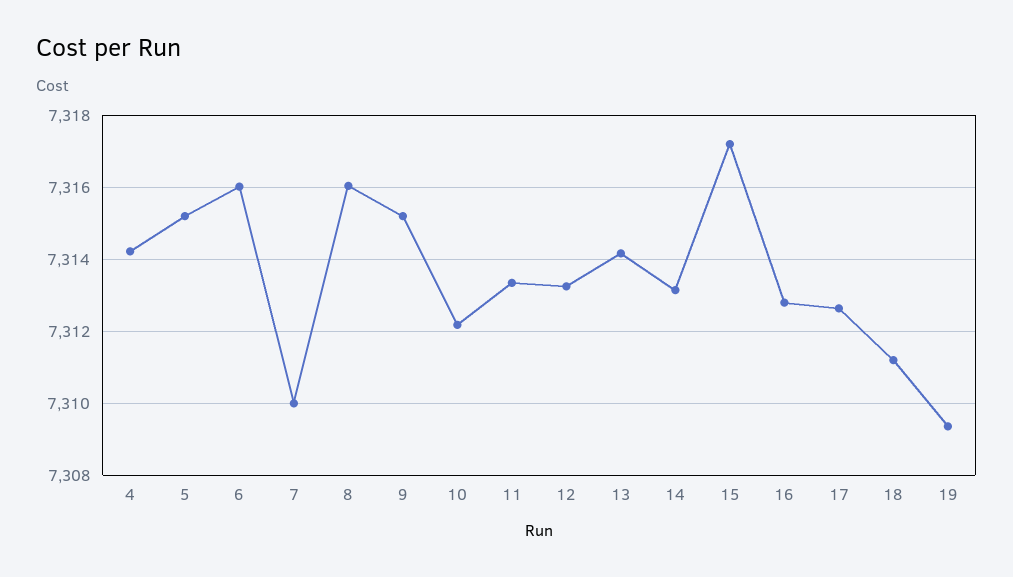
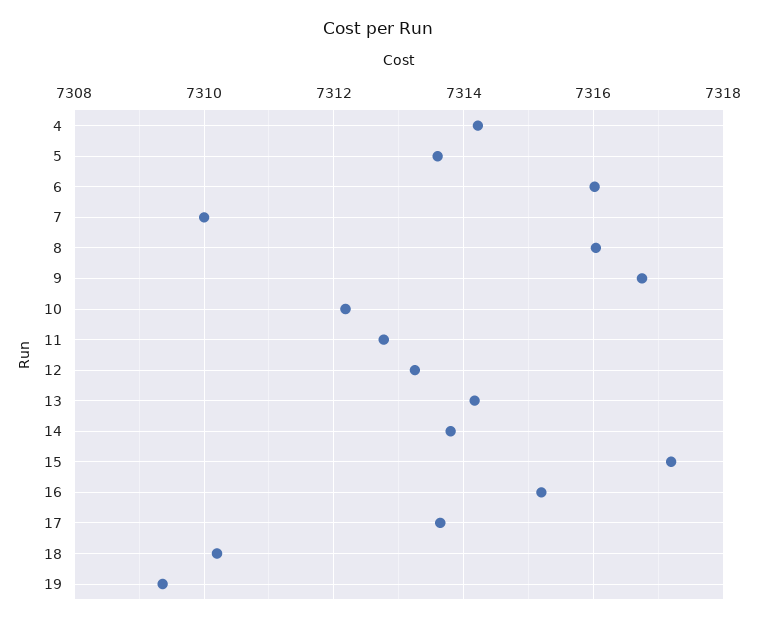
5: 7315.2 -> 7313.6
9: 7315.2 -> 7316.8
11: 7313.4 -> 7312.8
14: 7313.2 -> 7313.8
16: 7312.8 -> 7315.2
17: 7312.6 -> 7313.6
18: 7311.2 -> 7310.2

